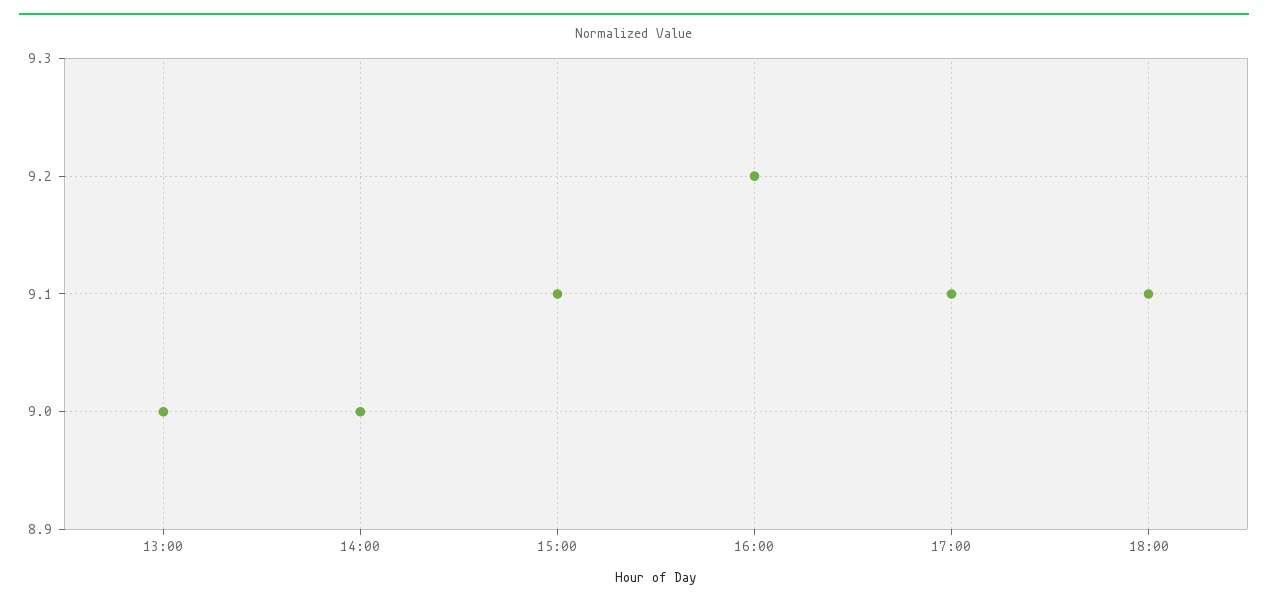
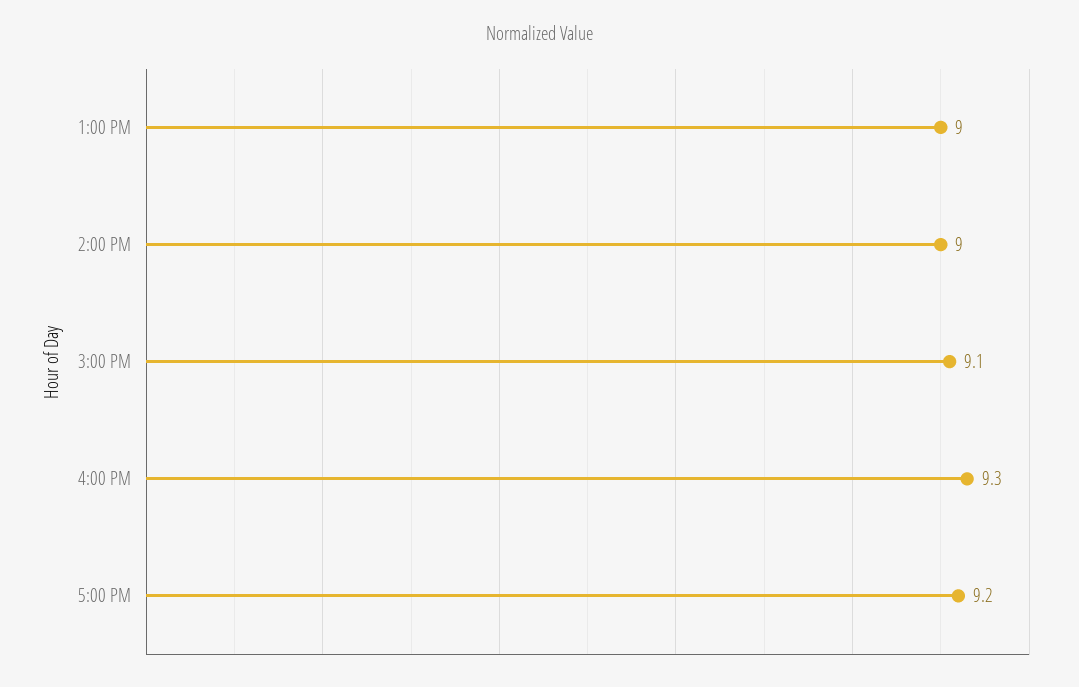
16:00: 9.2 -> 9.3
17:00: 9.1 -> 9.2
18:00: 9.1 -> none

